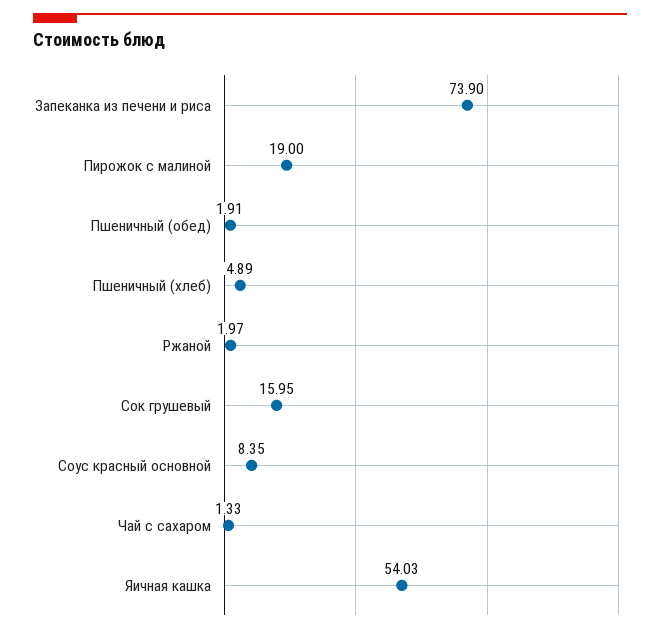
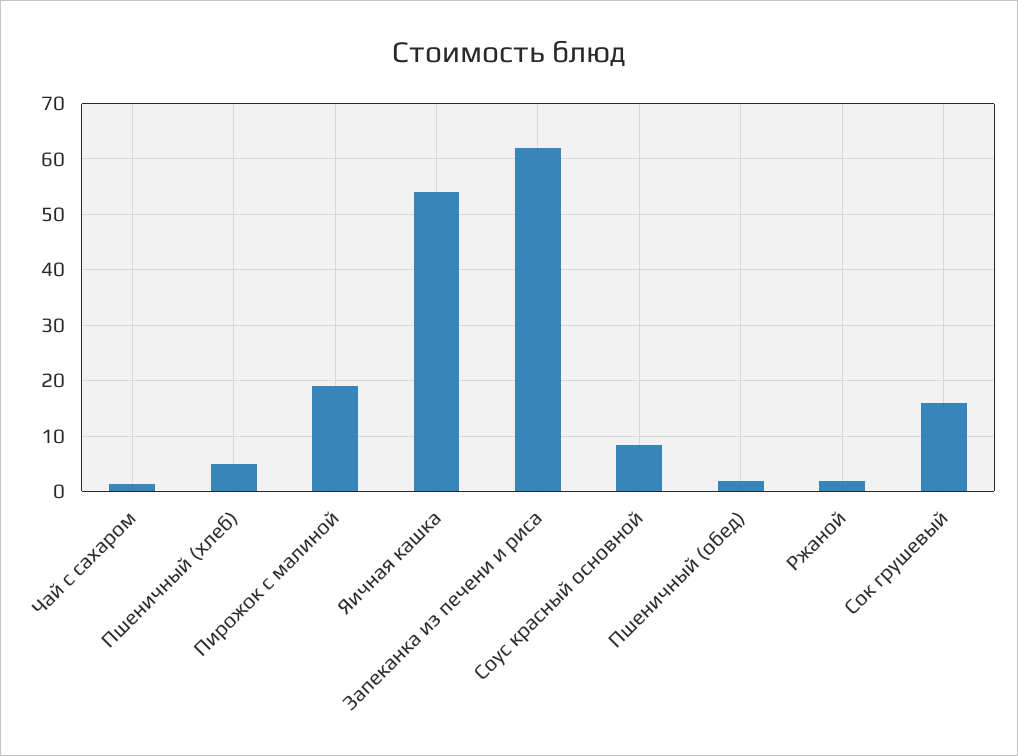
Запеканка из печени и риса: 73.9 -> 62

